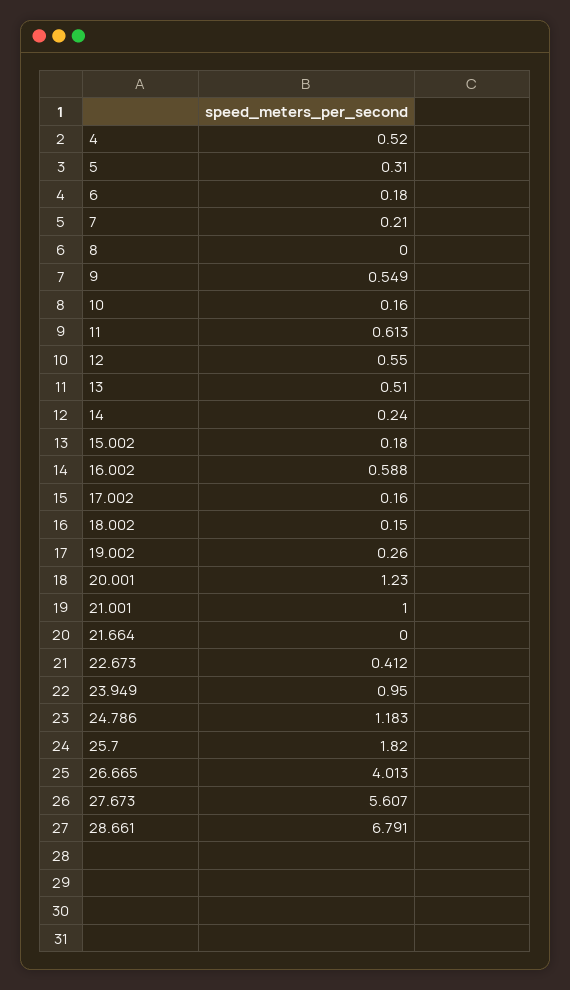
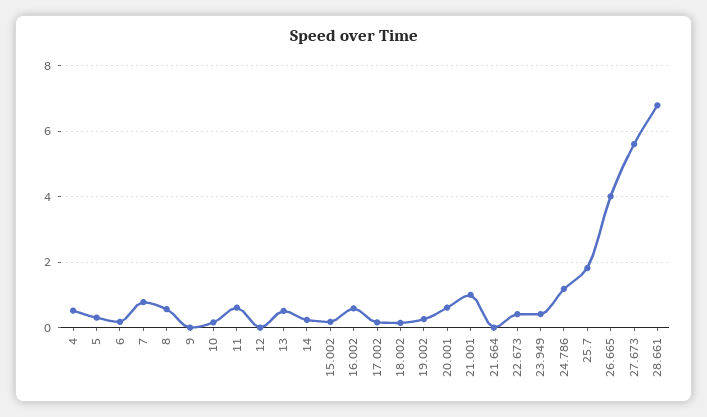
7: 0.21 -> 0.8
8: 0 -> 0.6
9: 0.549 -> 0
12: 0.55 -> 0
20.001: 1.23 -> 0.6
23.949: 0.95 -> 0.4

